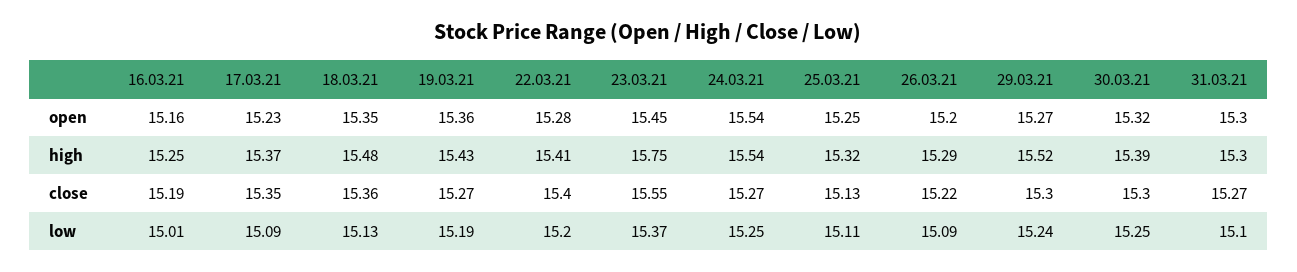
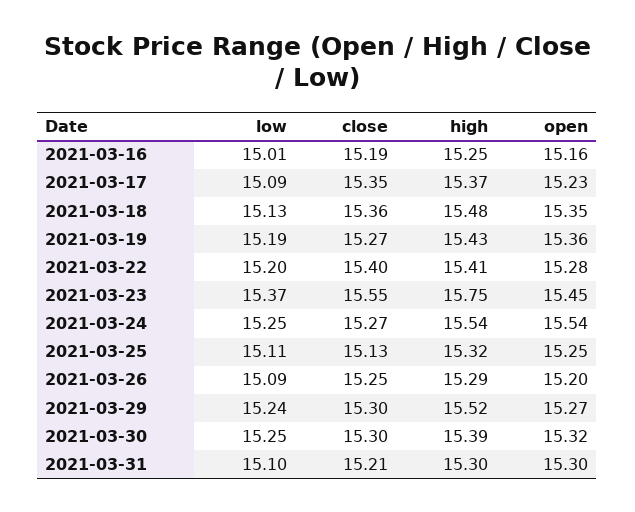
26.03.21, close: 15.22 -> 15.25
31.03.21, close: 15.27 -> 15.21

